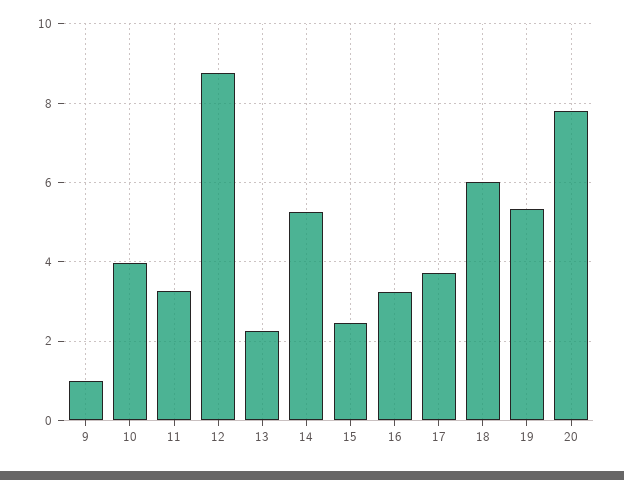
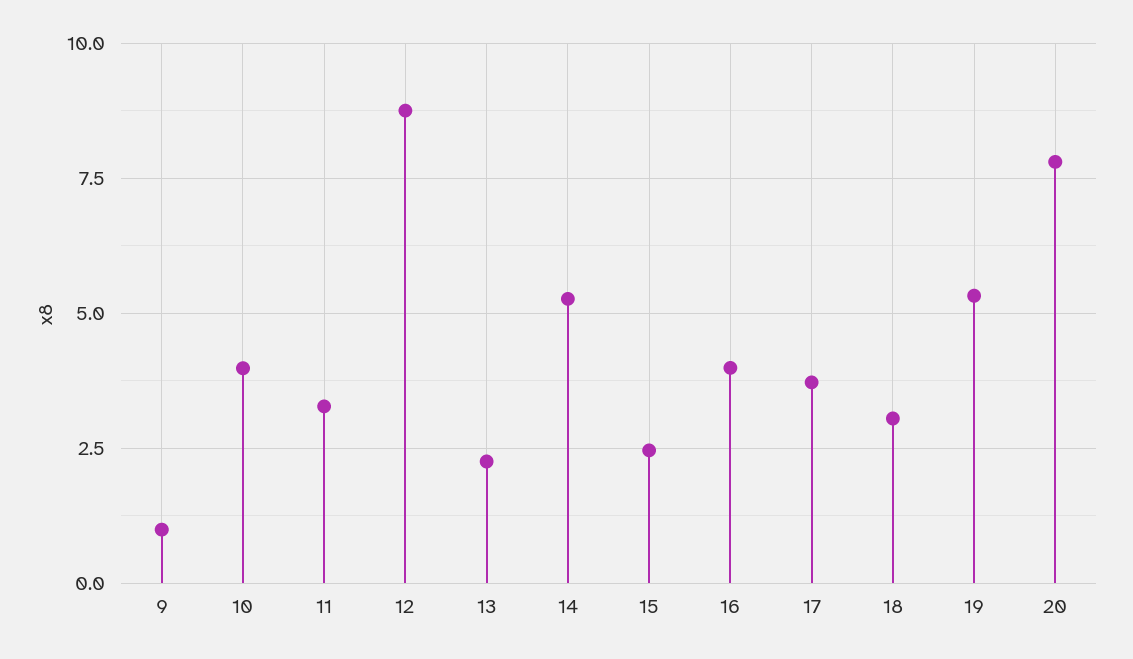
16: 3.2 -> 4
18: 6 -> 3

